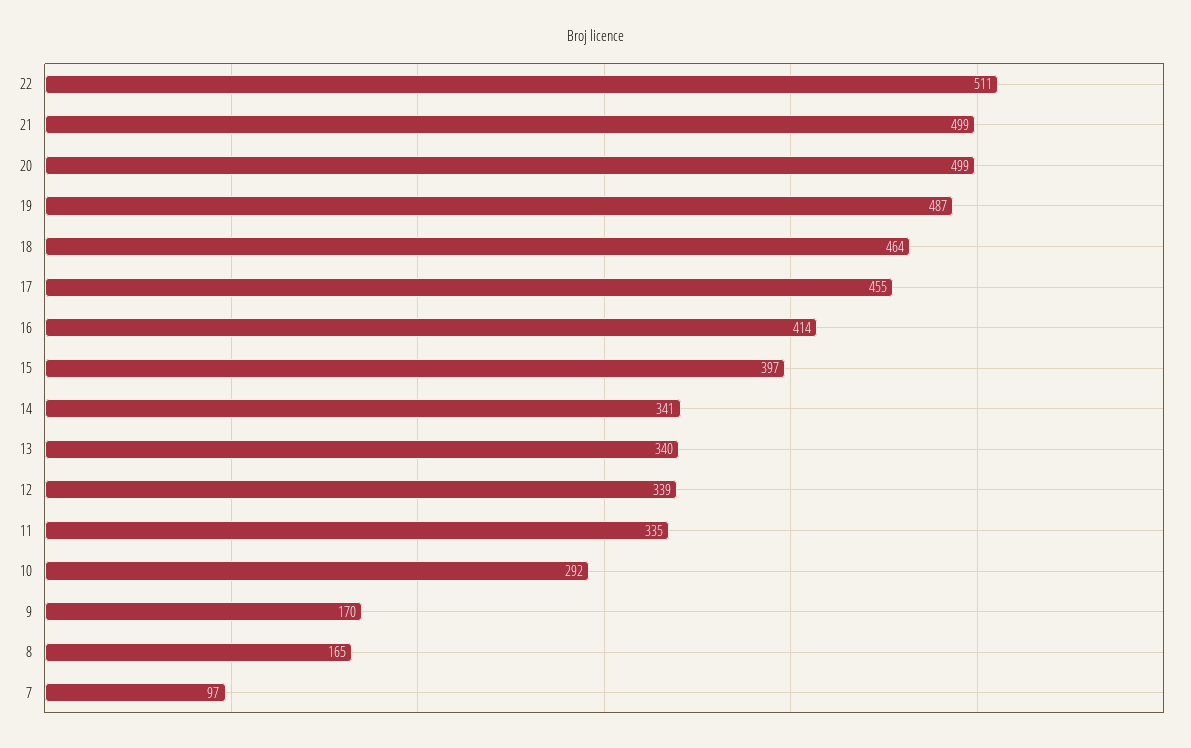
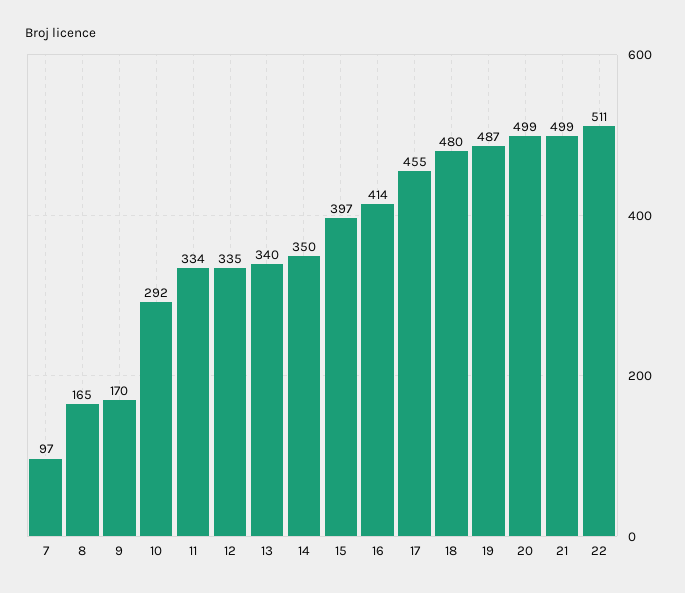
18: 464 -> 480
14: 341 -> 350
12: 339 -> 335
11: 335 -> 334

